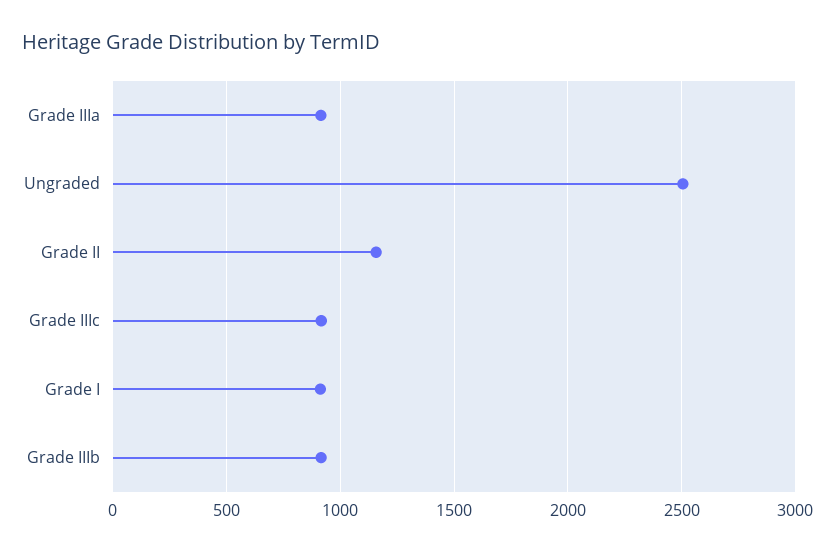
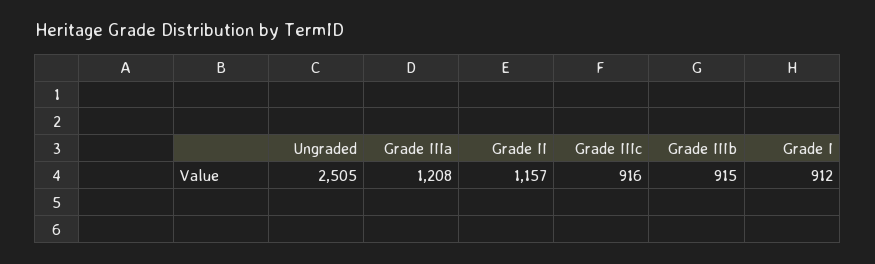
Grade IIIa: 900 -> 1208

